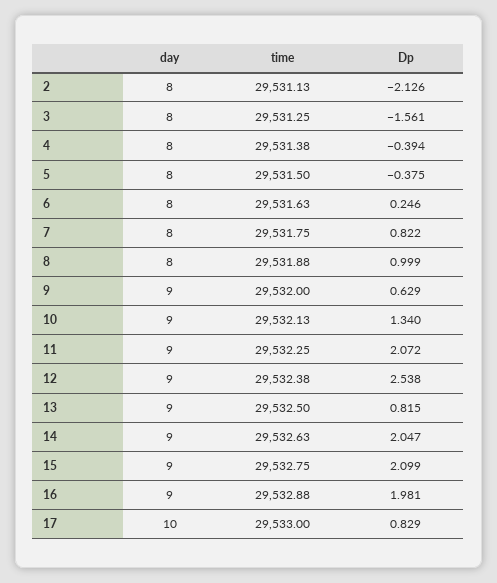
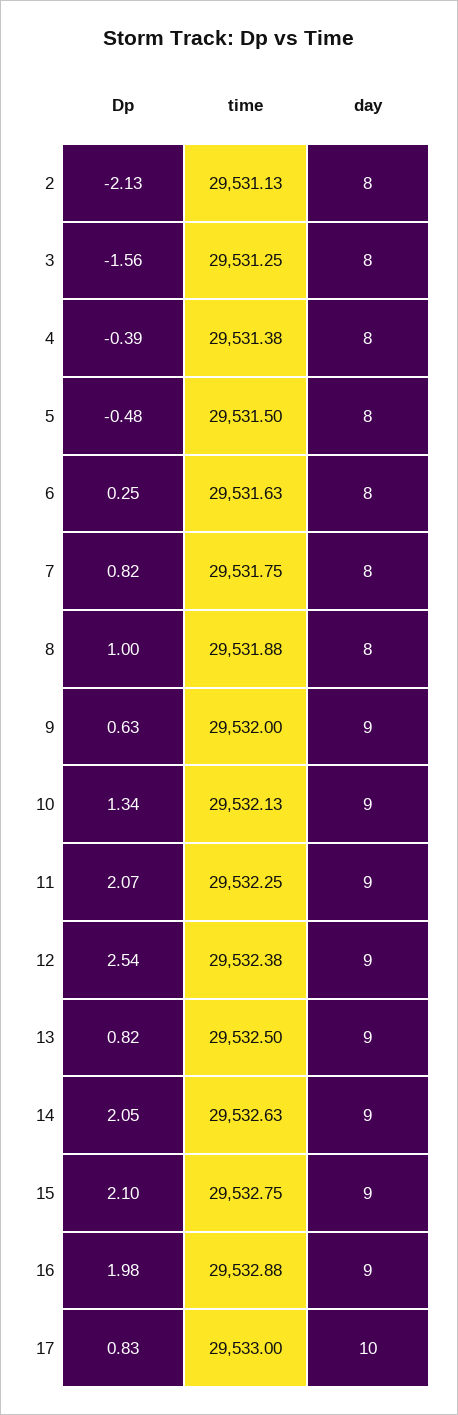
Dp, 5: -0.375 -> -0.48

